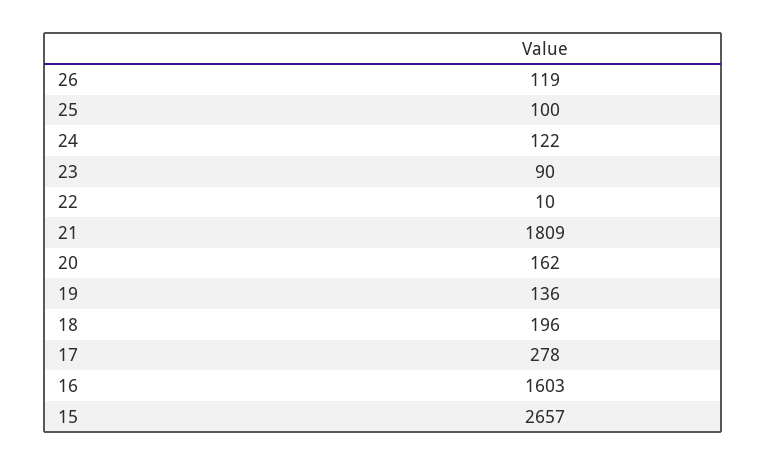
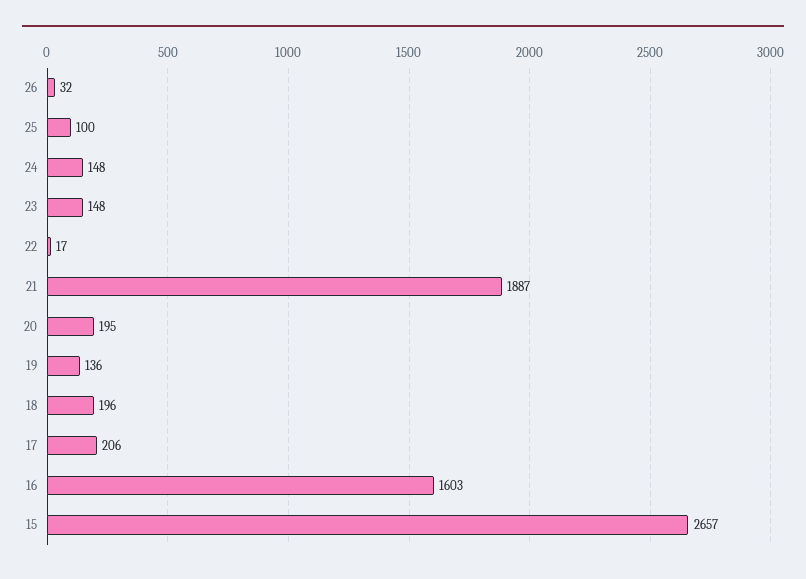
26: 119 -> 32
24: 122 -> 148
23: 90 -> 148
22: 10 -> 17
21: 1809 -> 1887
20: 162 -> 195
17: 278 -> 206

